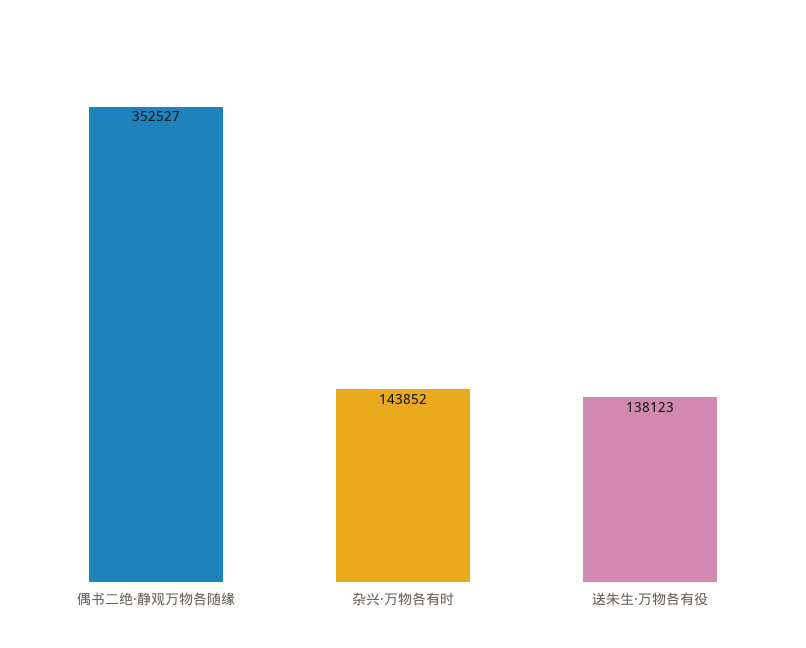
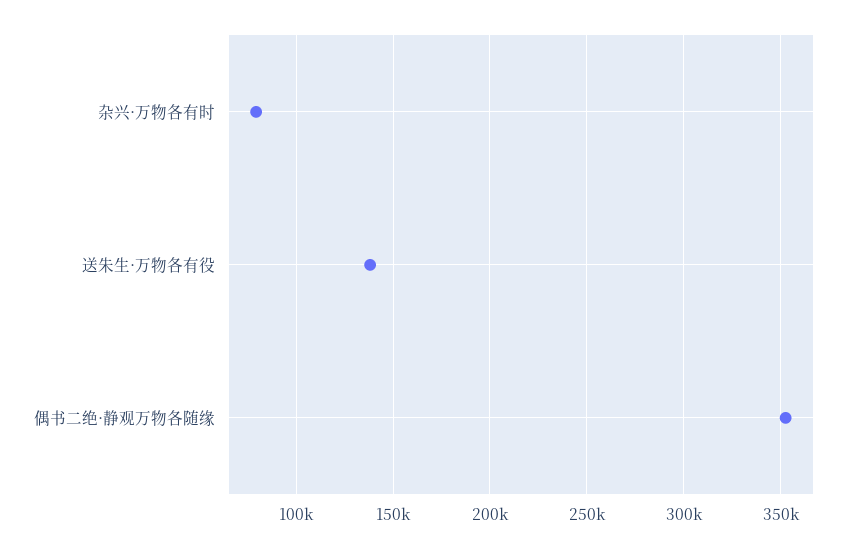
杂兴·万物各有时: 143852 -> 80000

